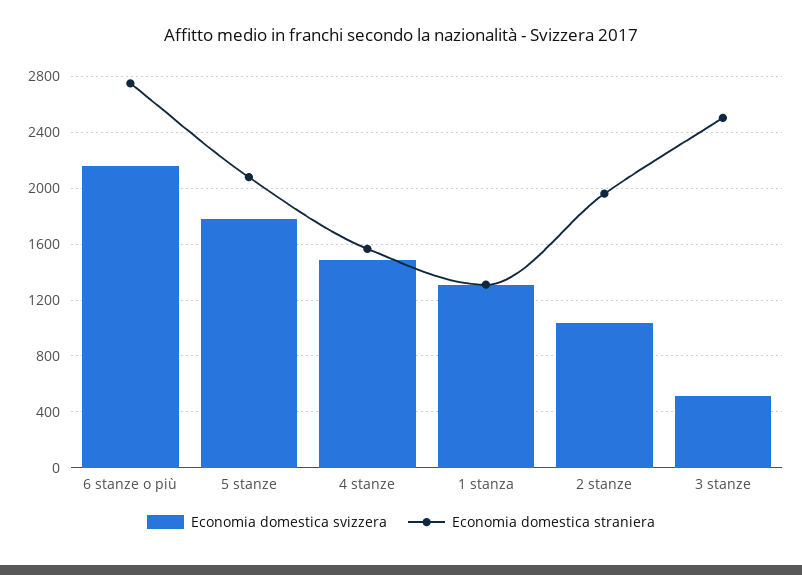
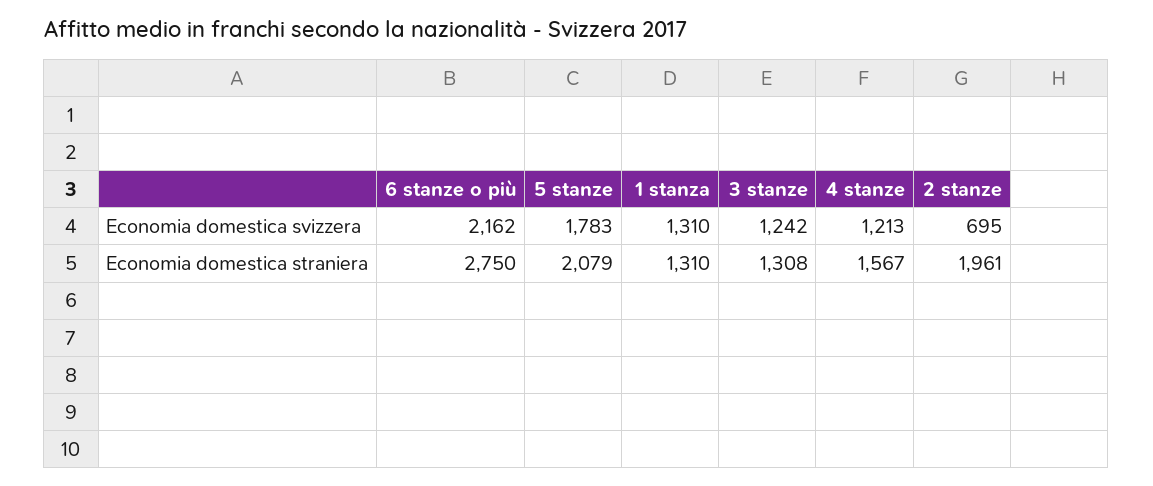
Economia domestica svizzera, 4 stanze: 1500 -> 1213
Economia domestica svizzera, 2 stanze: 1050 -> 695
Economia domestica svizzera, 3 stanze: 500 -> 1242
Economia domestica straniera, 3 stanze: 2500 -> 1308

